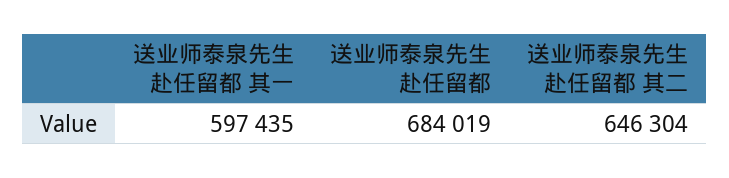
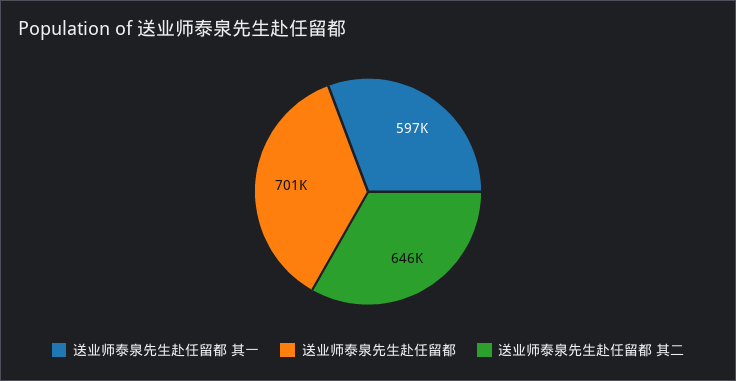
送业师泰泉先生赴任留都: 684019 -> 701000

